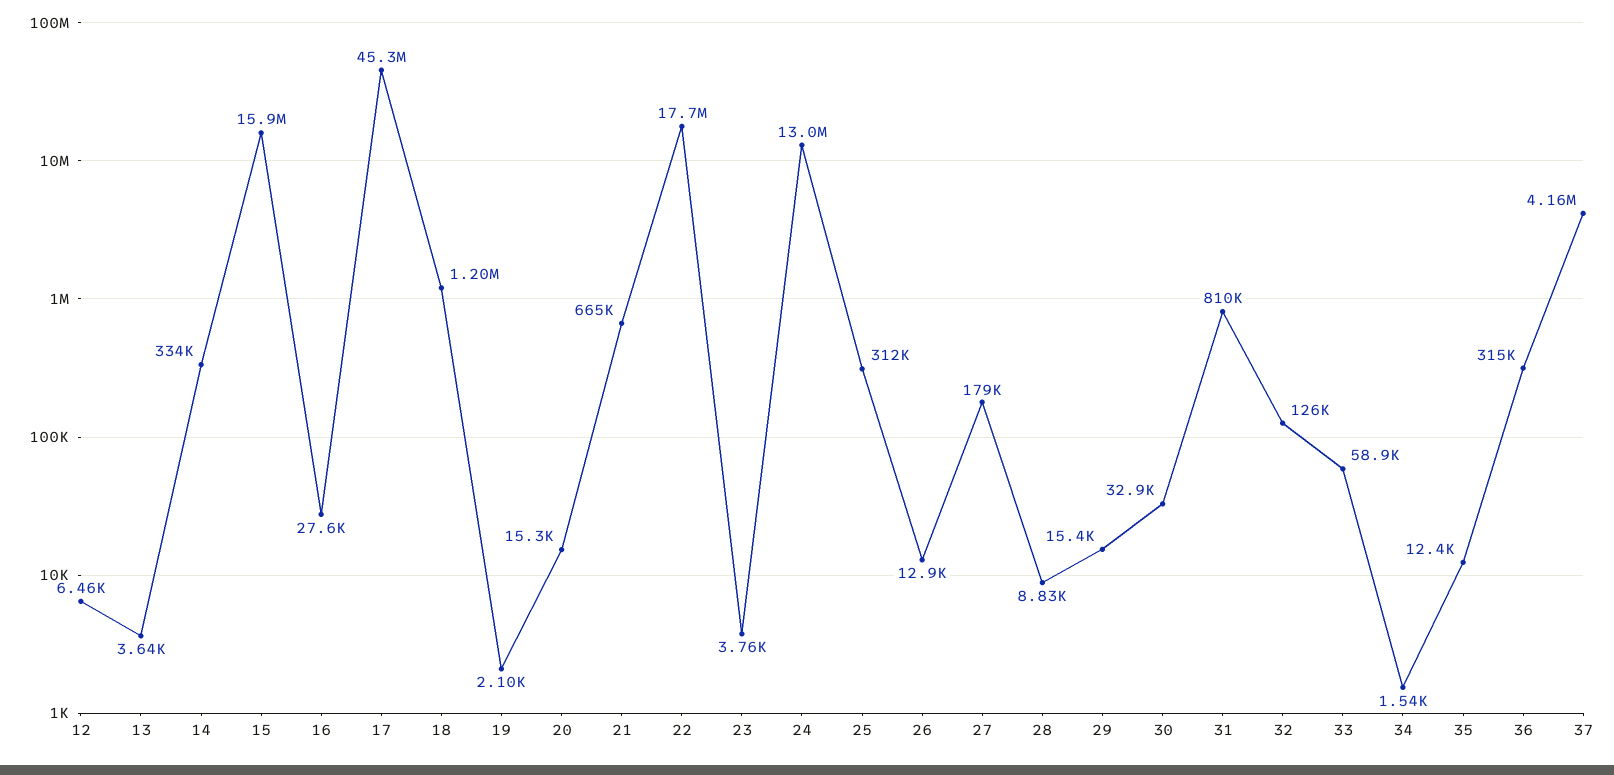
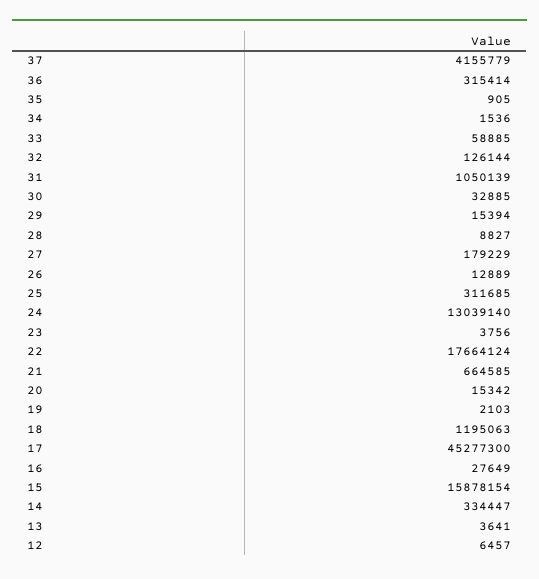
31: 810000 -> 1050139
35: 12400 -> 905

